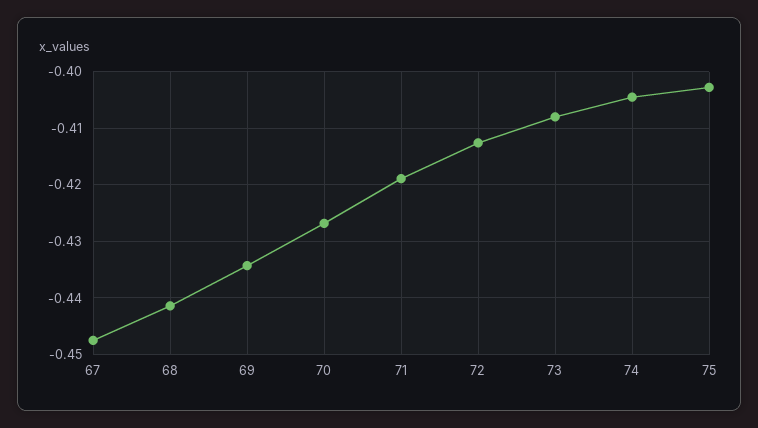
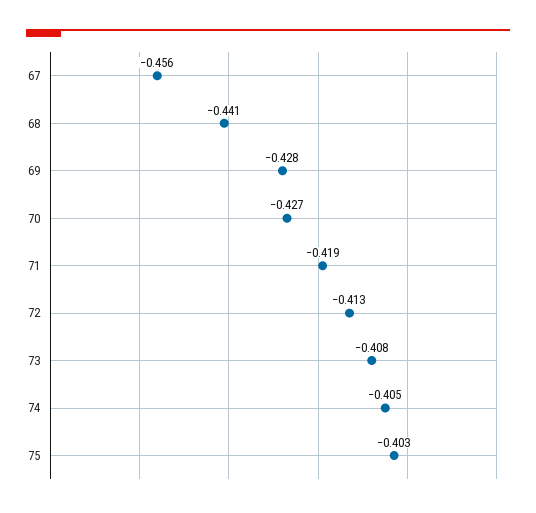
67: -0.448 -> -0.456
69: -0.434 -> -0.428

